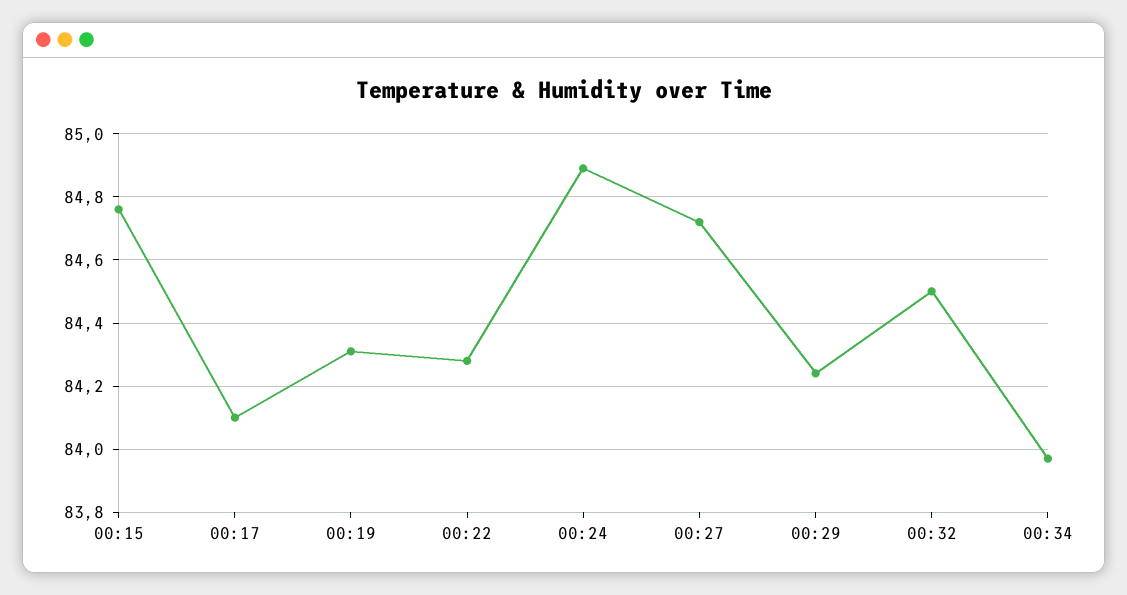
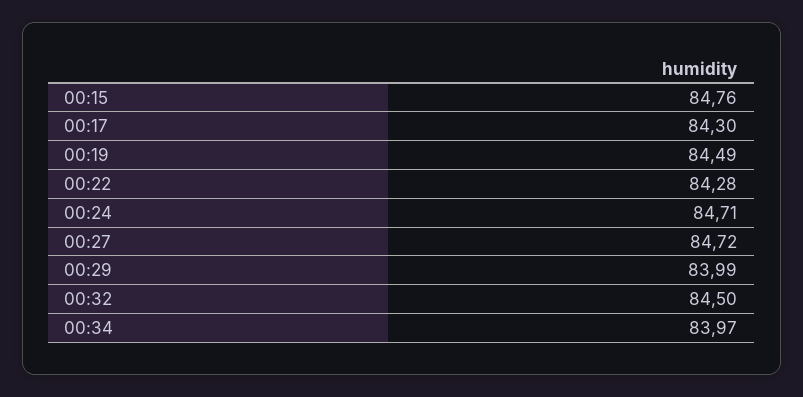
00:17: 84.1 -> 84.3
00:19: 84.3 -> 84.49
00:24: 84.9 -> 84.71
00:29: 84.25 -> 83.99

